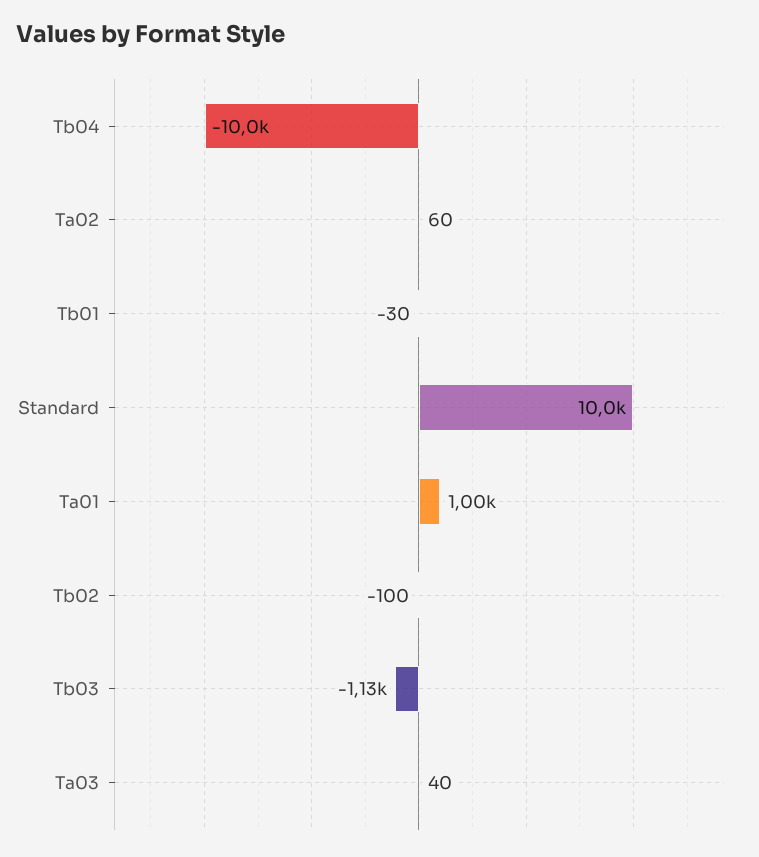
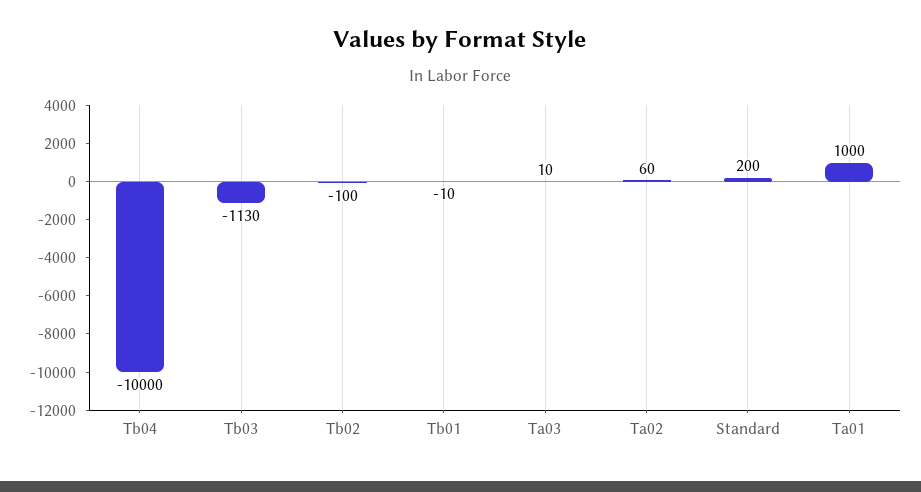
Tb01: -30 -> -10
Standard: 10000 -> 200
Ta03: 40 -> 10

